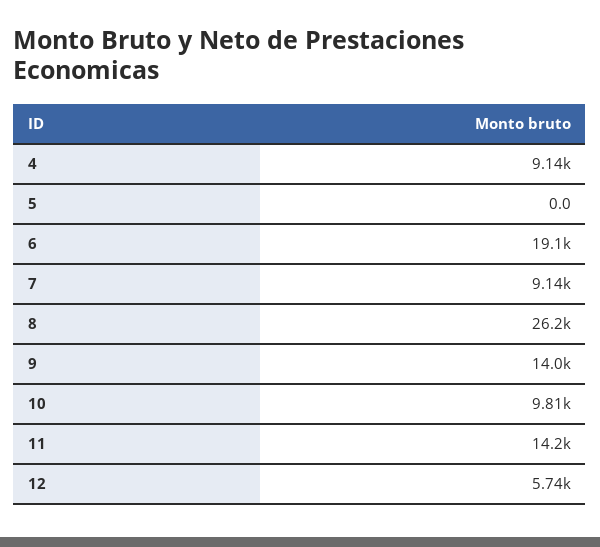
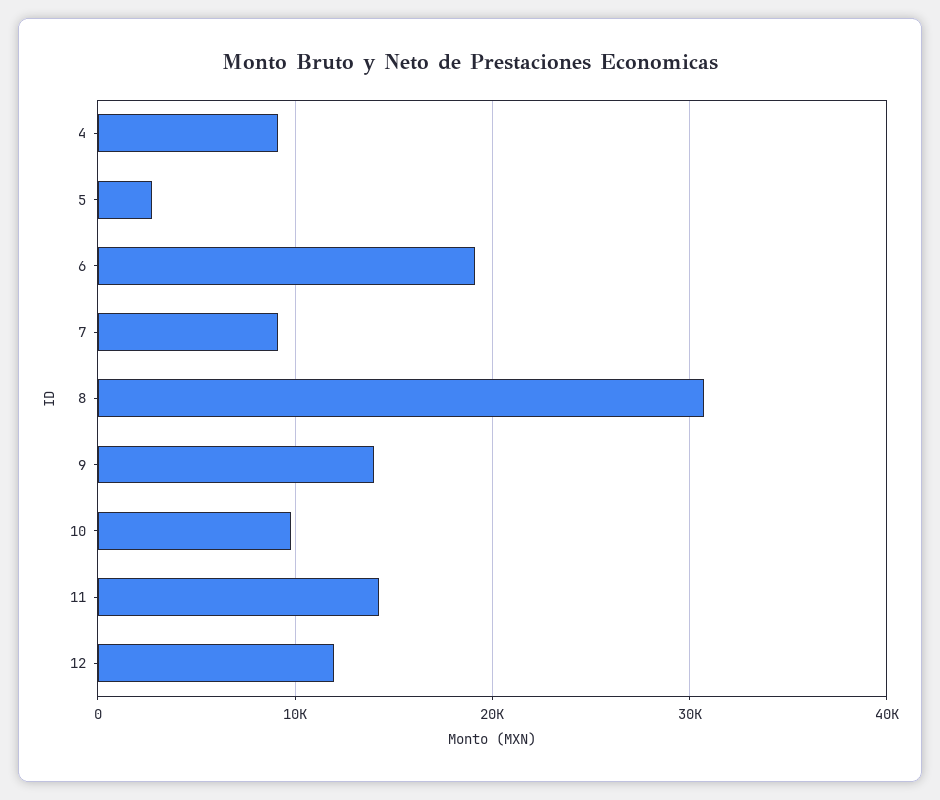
5: 0 -> 3000
8: 26200 -> 31000
12: 5740 -> 12000

